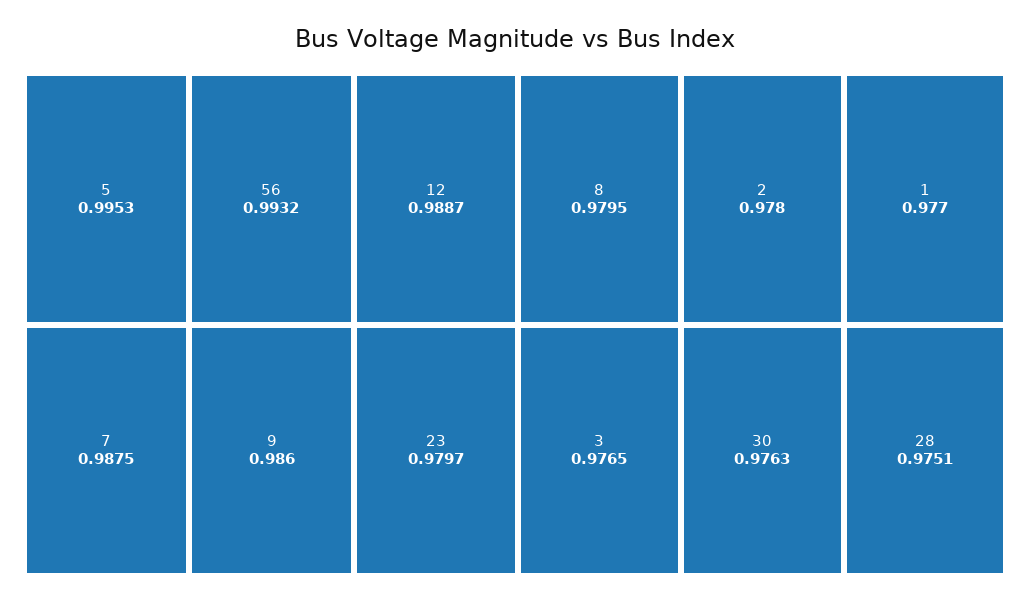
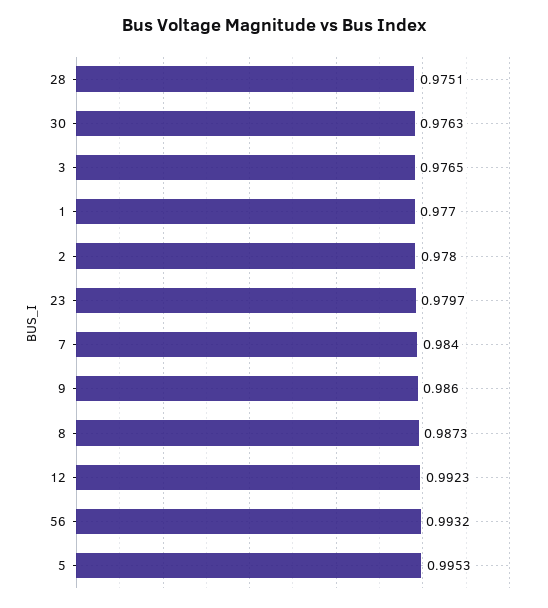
12: 0.9887 -> 0.9923
7: 0.9875 -> 0.984
8: 0.9795 -> 0.9873

